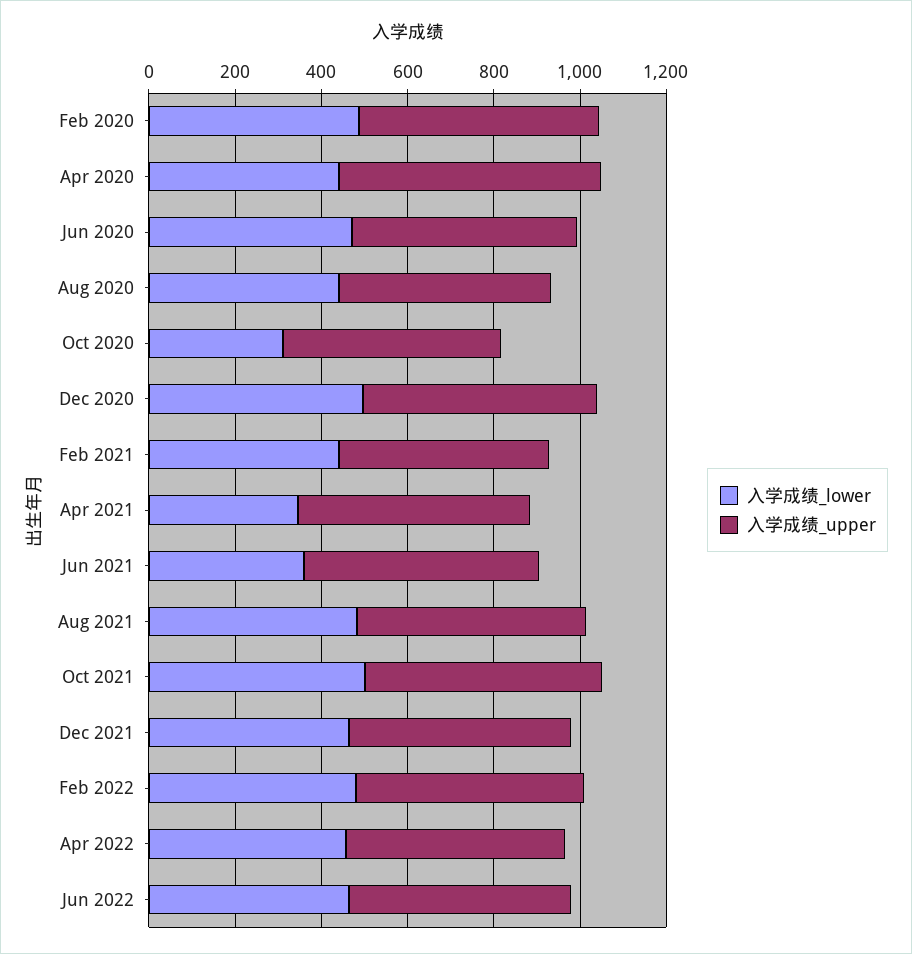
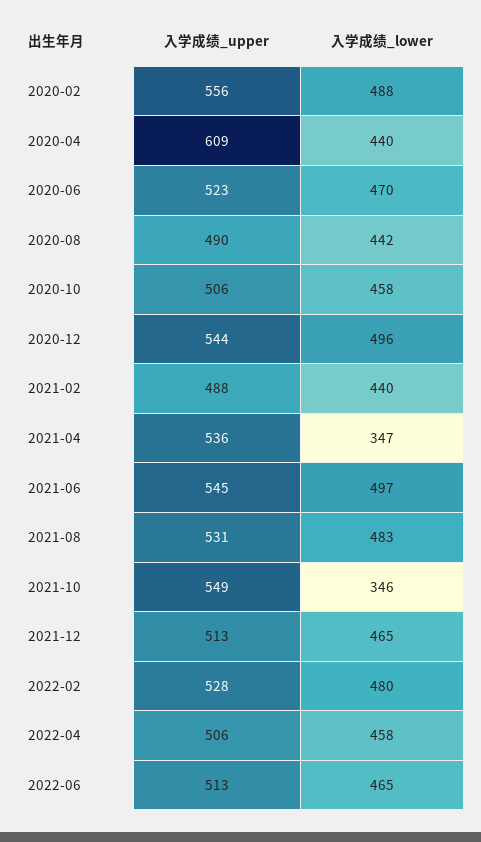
入学成绩_lower, Oct 2020: 300 -> 458
入学成绩_lower, Jun 2021: 350 -> 497
入学成绩_lower, Oct 2021: 500 -> 346

